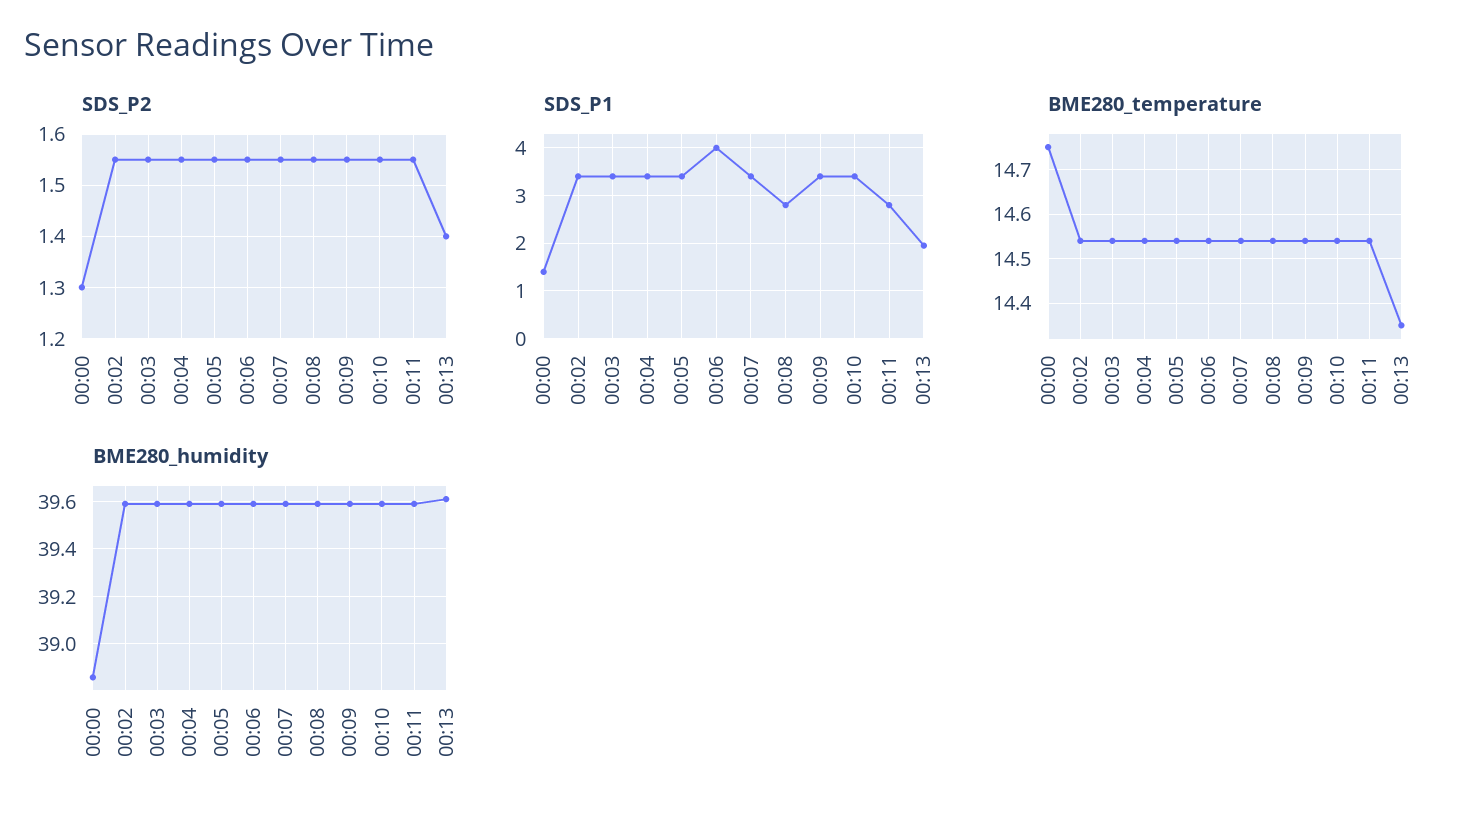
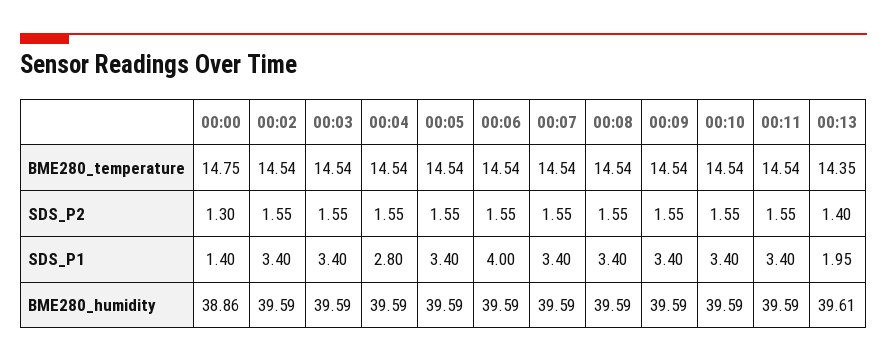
SDS_P1, 00:04: 3.4 -> 2.8
SDS_P1, 00:08: 2.8 -> 3.4
SDS_P1, 00:11: 2.8 -> 3.4

